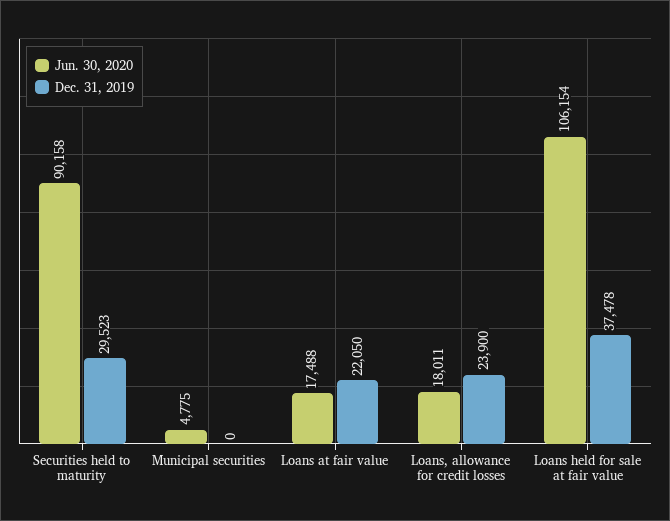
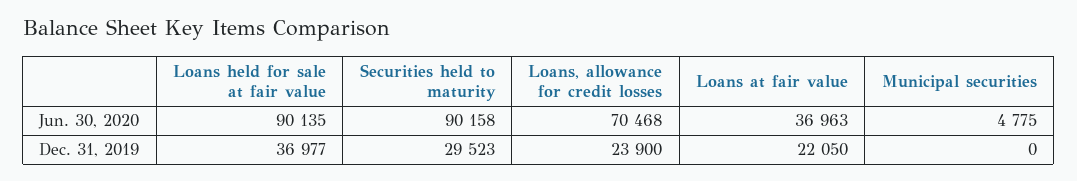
Jun. 30, 2020, Loans at fair value: 17488 -> 36963
Jun. 30, 2020, Loans, allowance for credit losses: 18011 -> 70468
Jun. 30, 2020, Loans held for sale at fair value: 106154 -> 90135
Dec. 31, 2019, Loans held for sale at fair value: 37478 -> 36977

